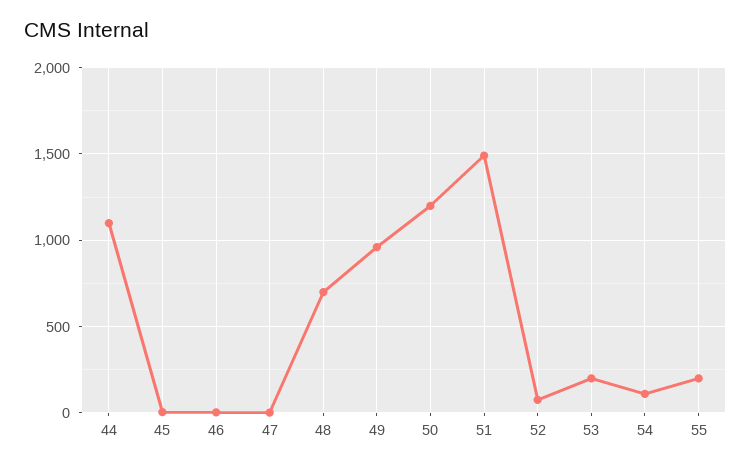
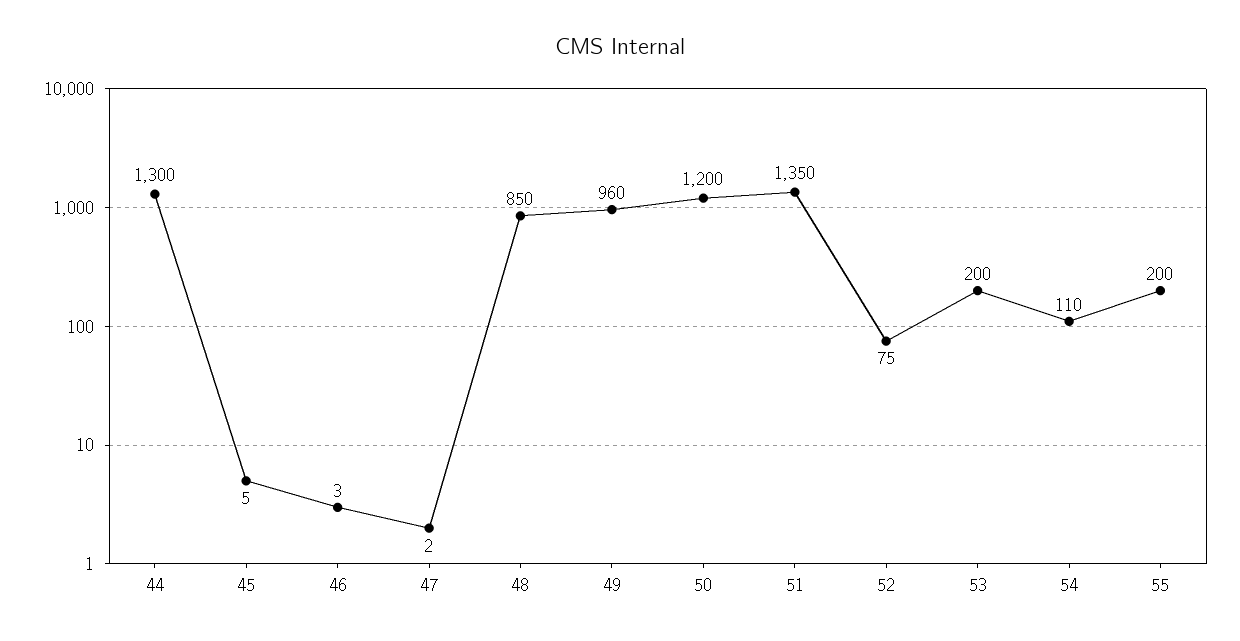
44: 1100 -> 1300
48: 700 -> 850
51: 1500 -> 1350

